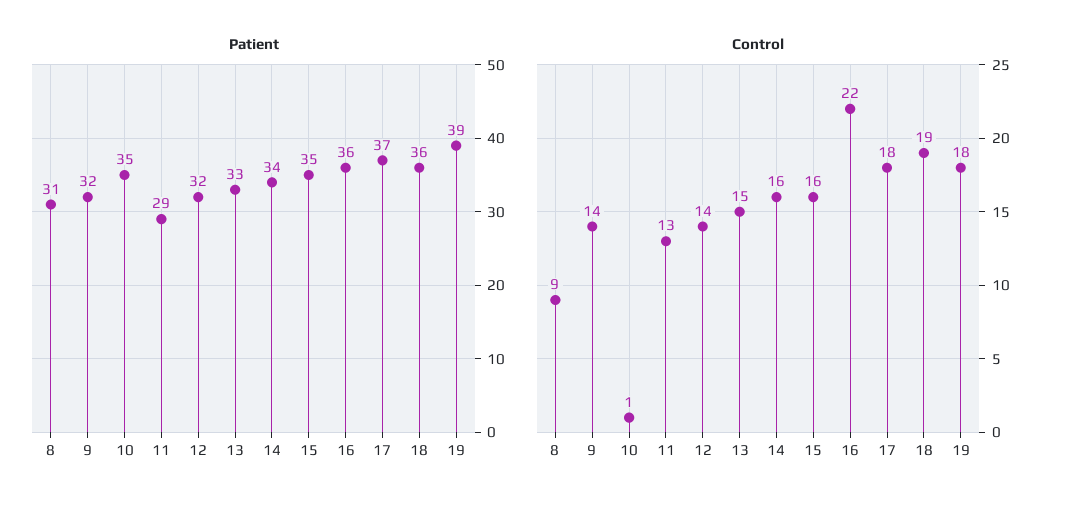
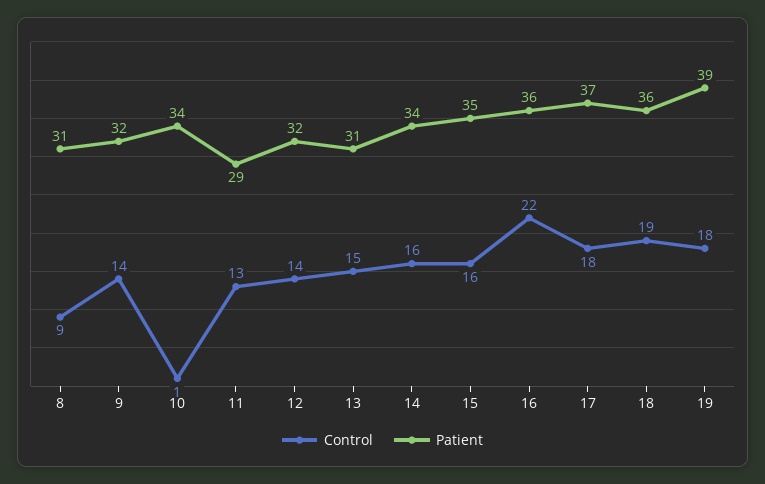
Patient, 10: 35 -> 34
Patient, 13: 33 -> 31

